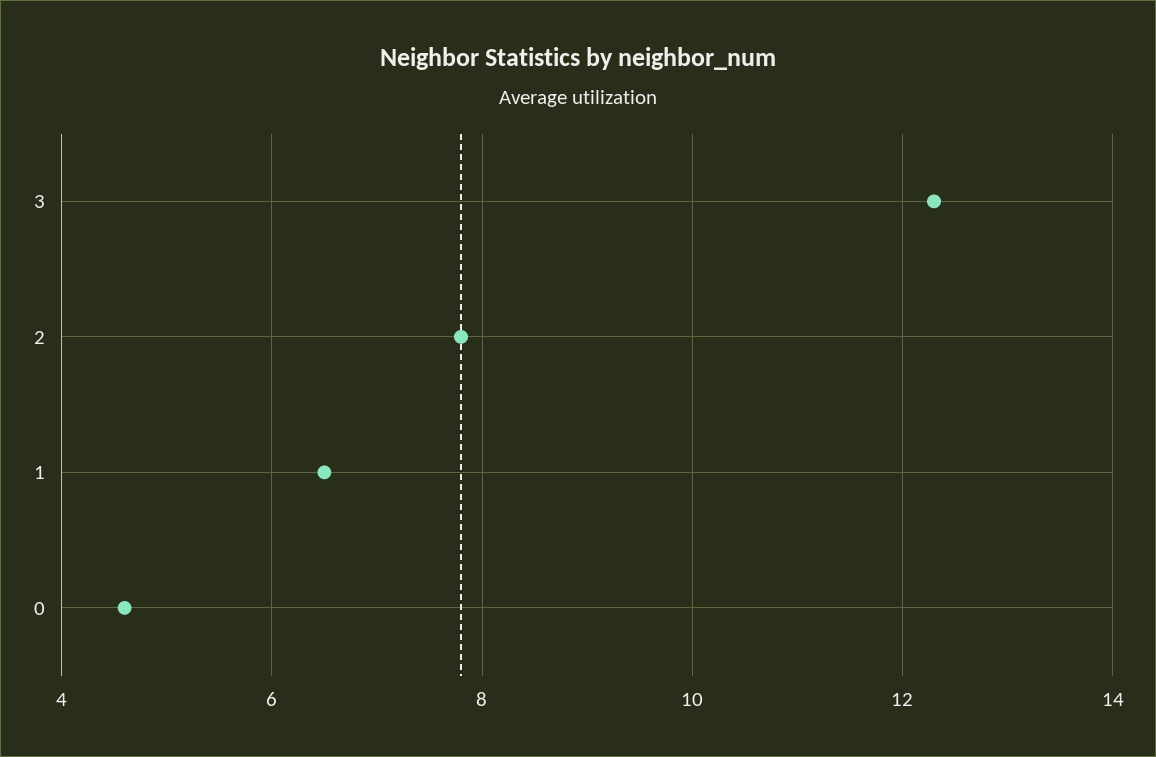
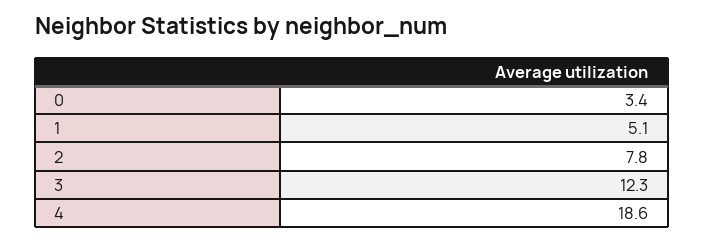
1: 6.5 -> 5.1
0: 4.5 -> 3.4
4: none -> 18.6

